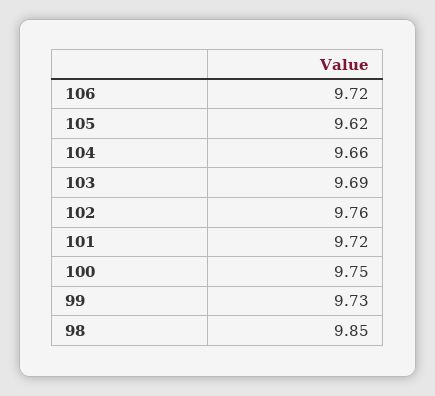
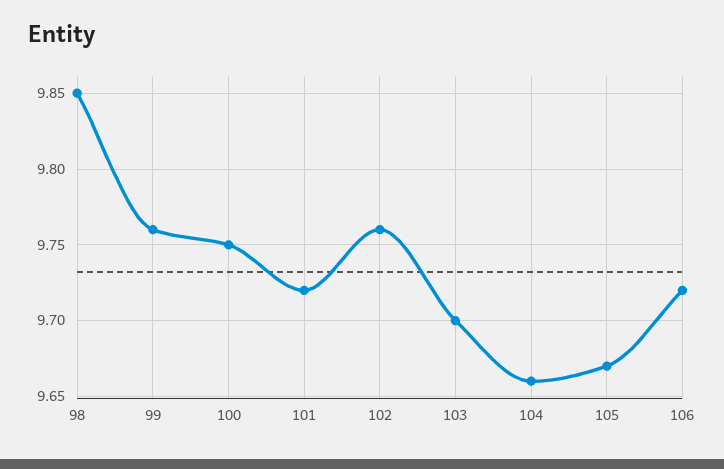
105: 9.62 -> 9.67
103: 9.69 -> 9.7
99: 9.73 -> 9.76

